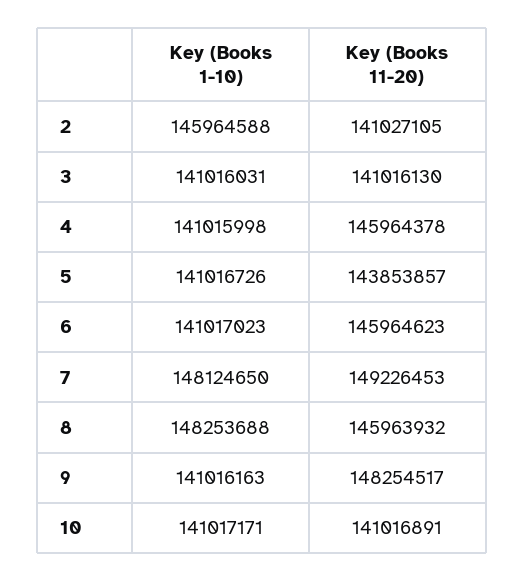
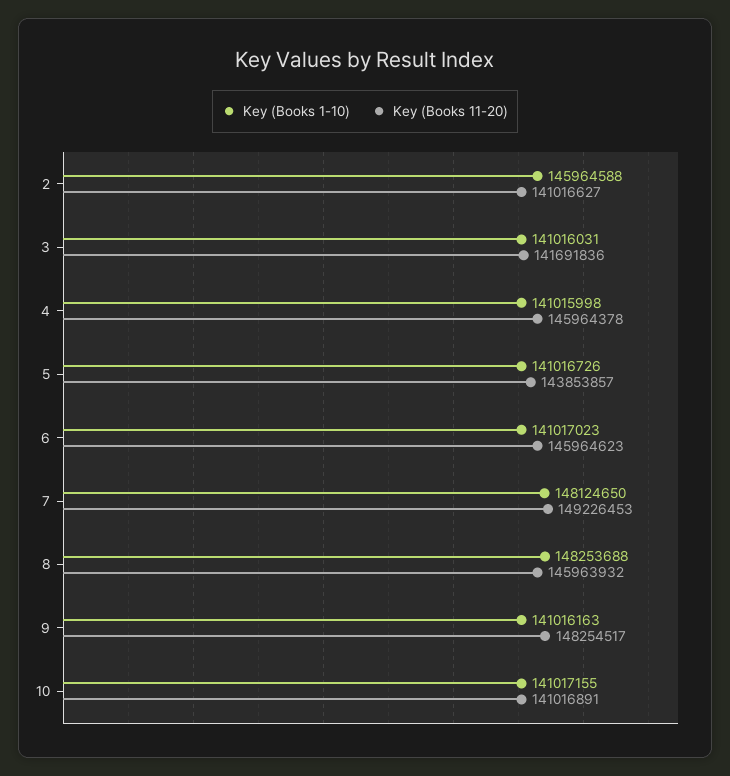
Key (Books 11-20), 2: 141027105 -> 141016627
Key (Books 11-20), 3: 141016130 -> 141691836
Key (Books 1-10), 10: 141017171 -> 141017155

